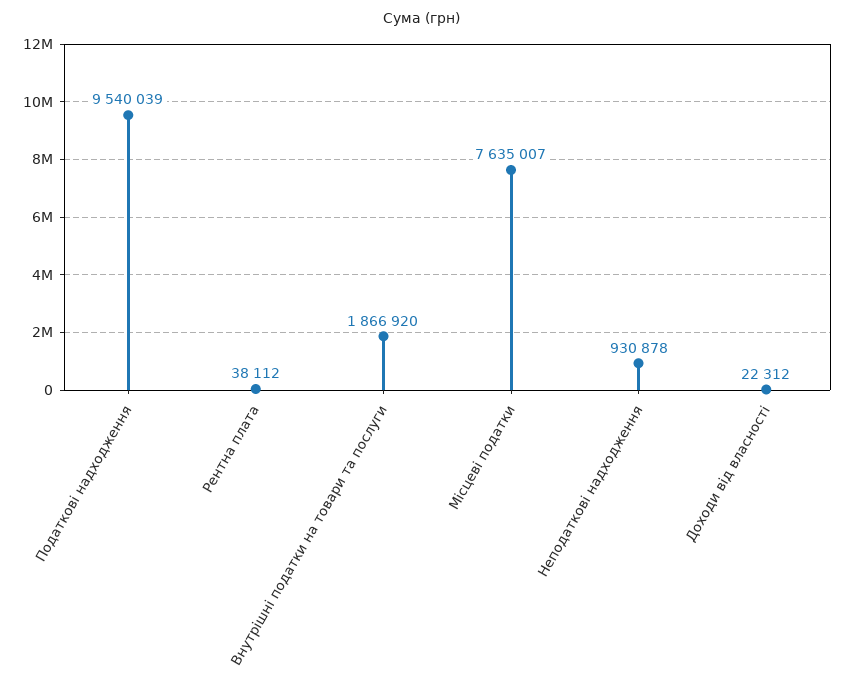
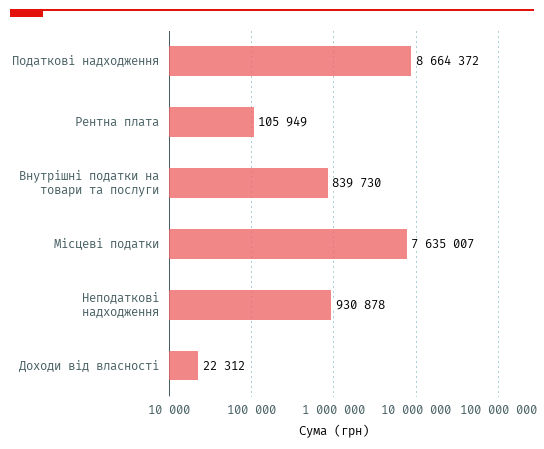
Податкові надходження: 9540039 -> 8664372
Рентна плата: 38112 -> 105949
Внутрішні податки на товари та послуги: 1866920 -> 839730

